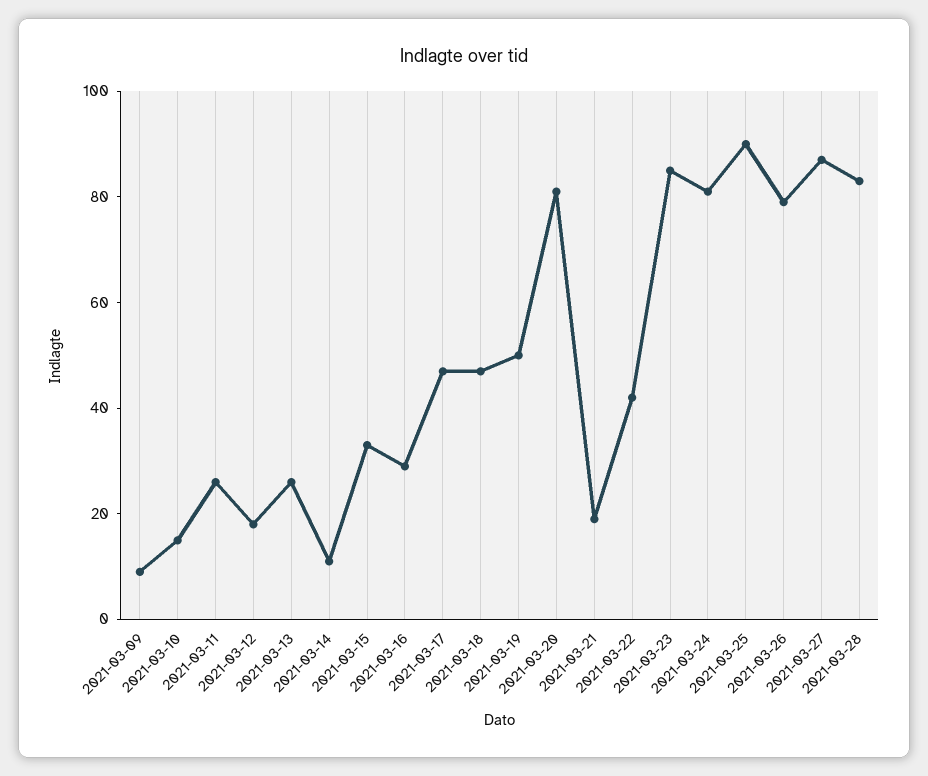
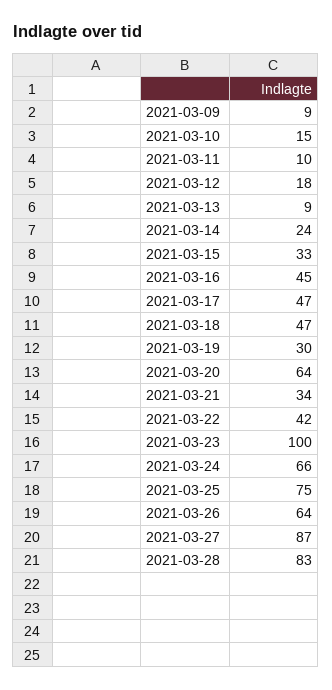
2021-03-11: 25 -> 10
2021-03-13: 25 -> 9
2021-03-14: 10 -> 24
2021-03-16: 30 -> 45
2021-03-19: 50 -> 30
2021-03-20: 80 -> 64
2021-03-21: 20 -> 34
2021-03-23: 85 -> 100
2021-03-24: 80 -> 66
2021-03-25: 90 -> 75
2021-03-26: 80 -> 64

